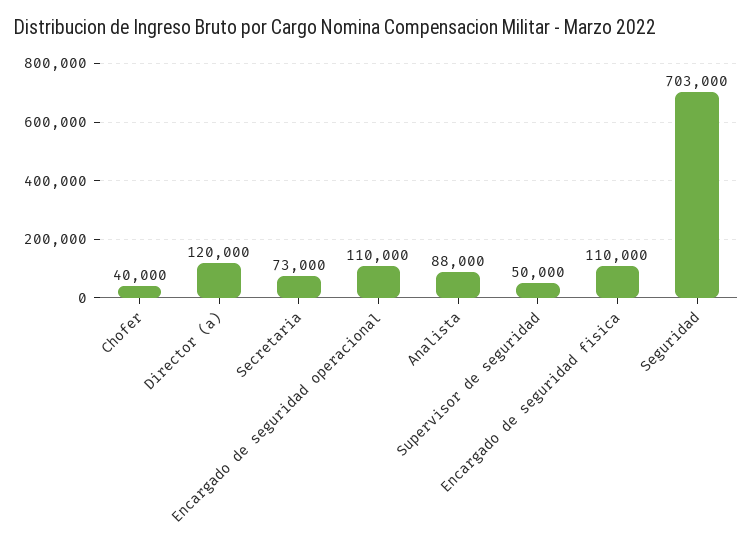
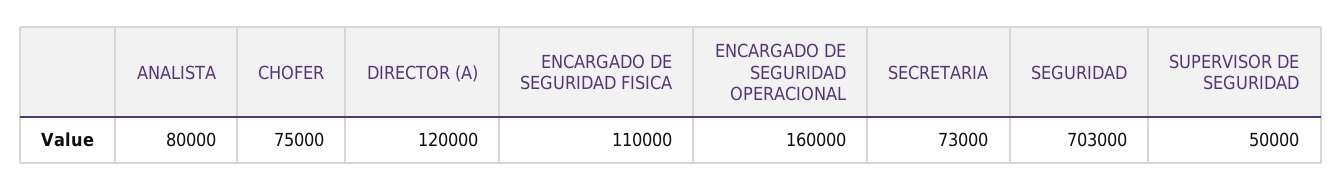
Chofer: 40000 -> 75000
Encargado de seguridad operacional: 110000 -> 160000
Analista: 88000 -> 80000

